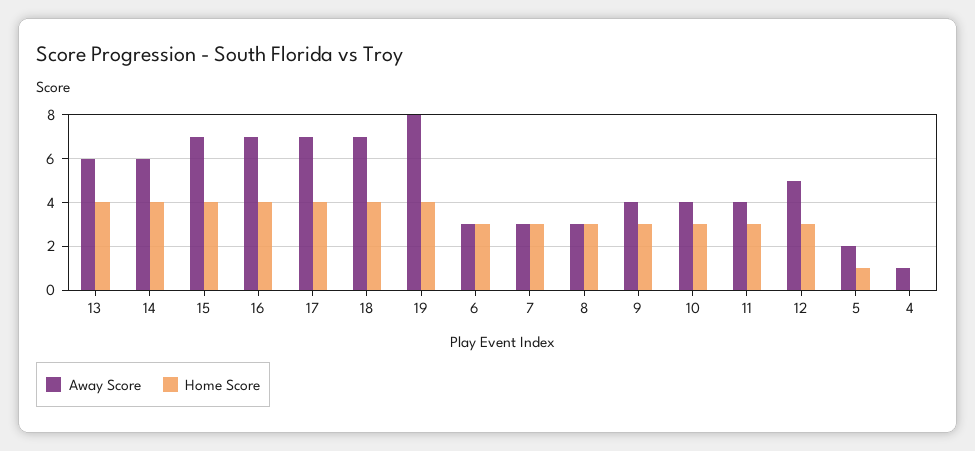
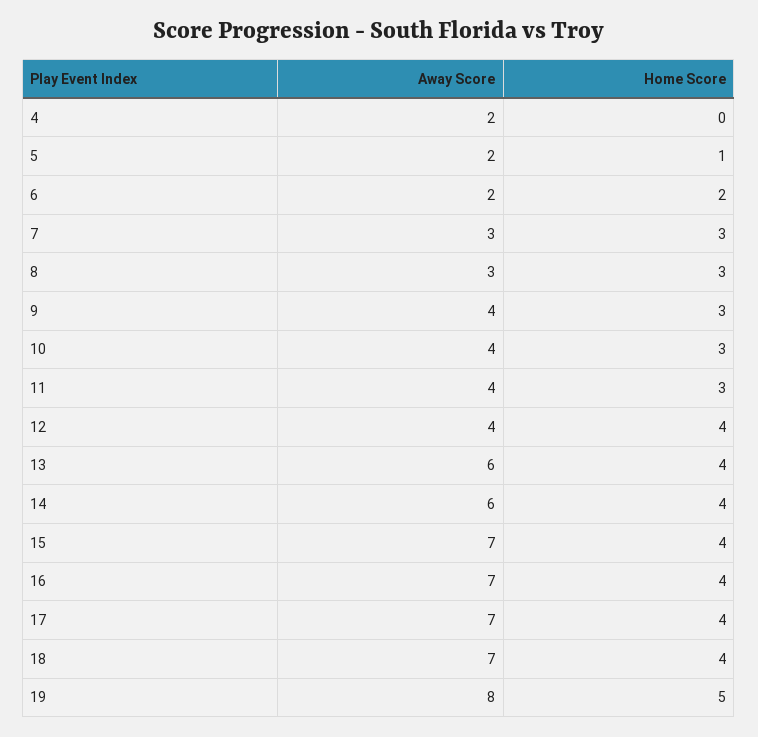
Home Score, 19: 4 -> 5
Away Score, 6: 3 -> 2
Home Score, 6: 3 -> 2
Away Score, 12: 5 -> 4
Home Score, 12: 3 -> 4
Away Score, 4: 1 -> 2

